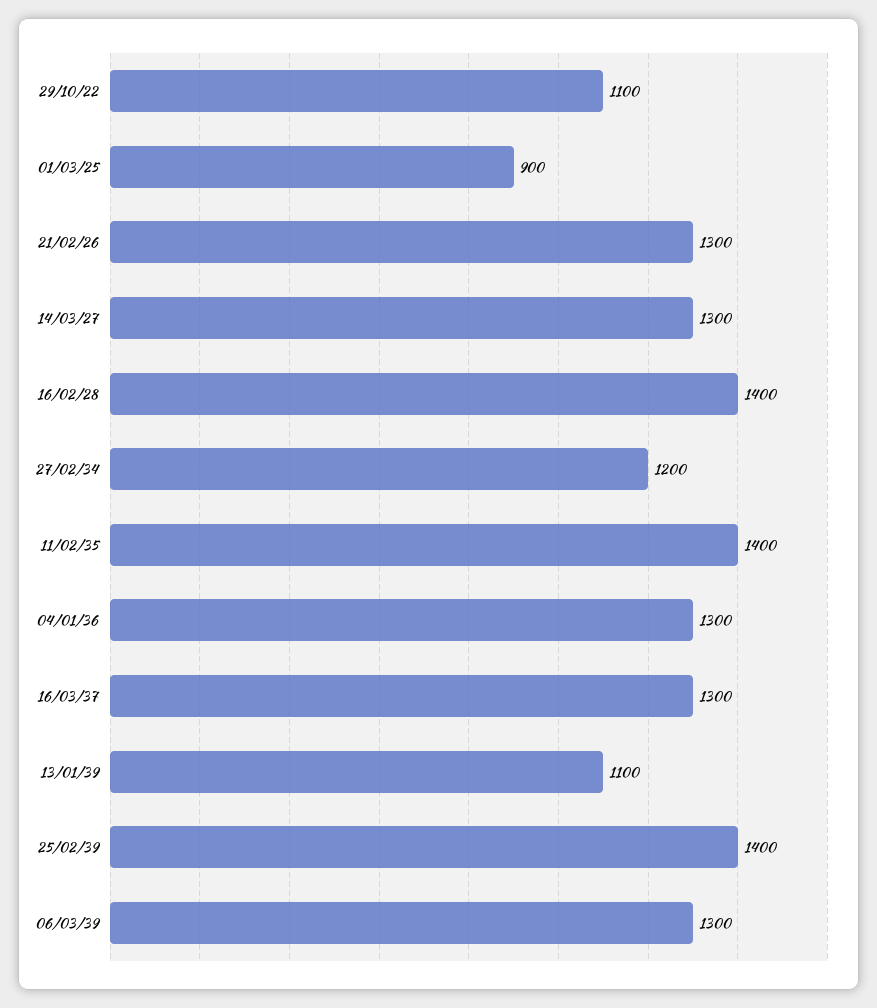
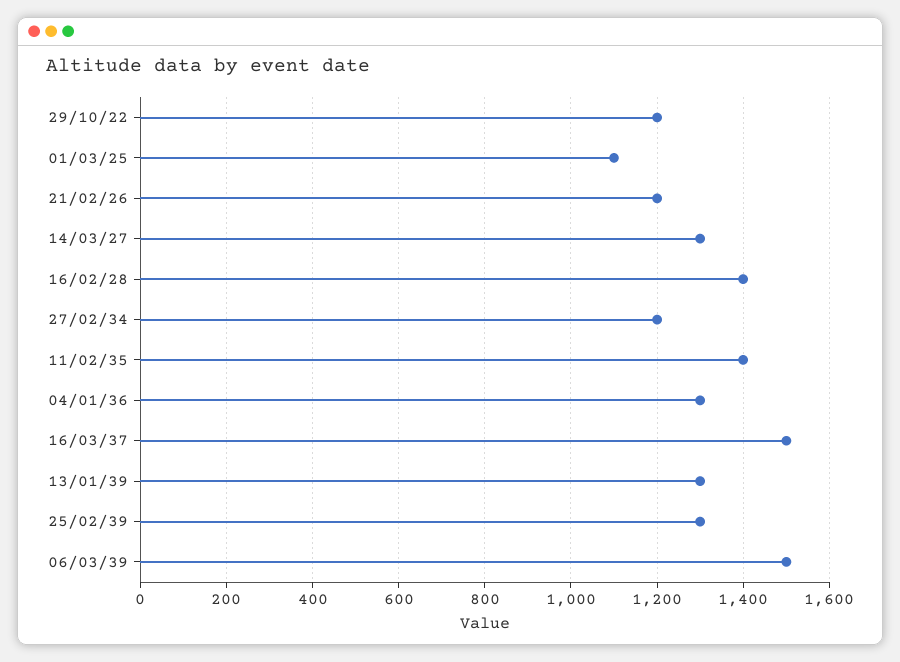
29/10/22: 1100 -> 1200
01/03/25: 900 -> 1100
21/02/26: 1300 -> 1200
16/03/37: 1300 -> 1500
13/01/39: 1100 -> 1300
25/02/39: 1400 -> 1300
06/03/39: 1300 -> 1500

